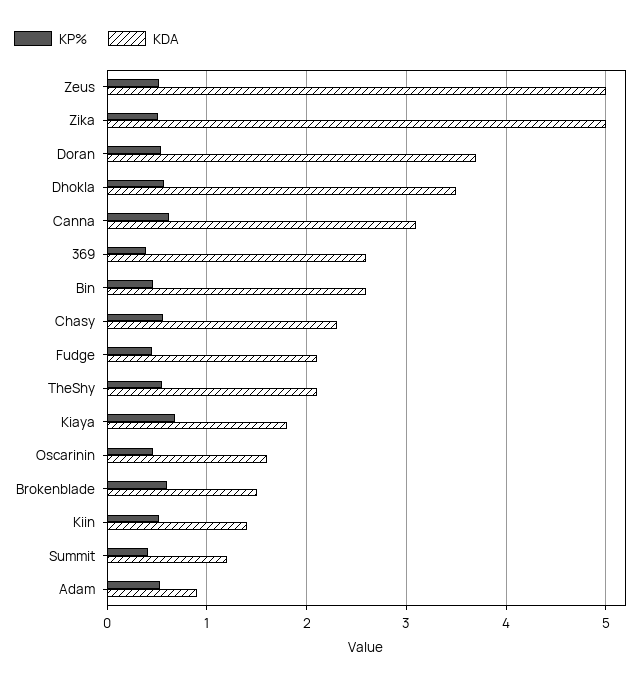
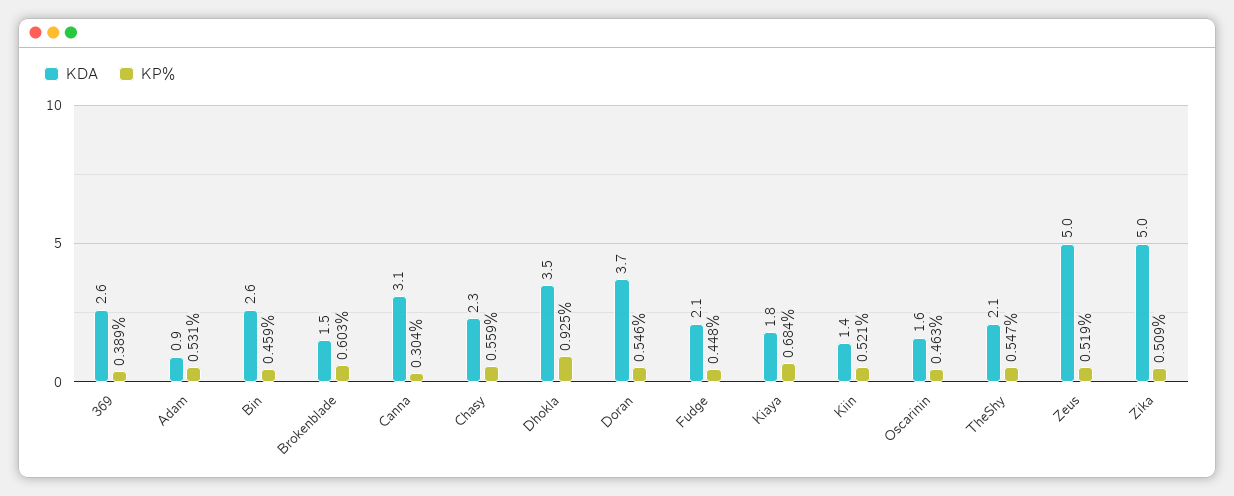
KP%, Dhokla: 0.6 -> 0.925
KP%, Canna: 0.6 -> 0.304
KP%, Summit: 0.4 -> none
KDA, Summit: 1.2 -> none

